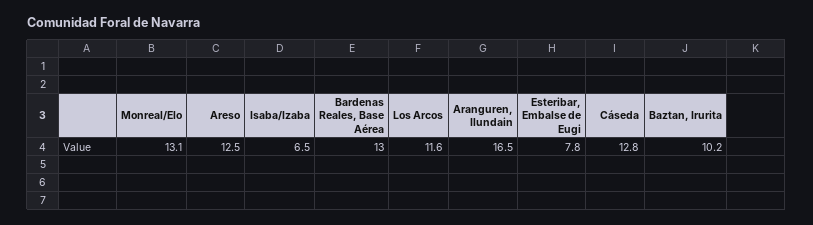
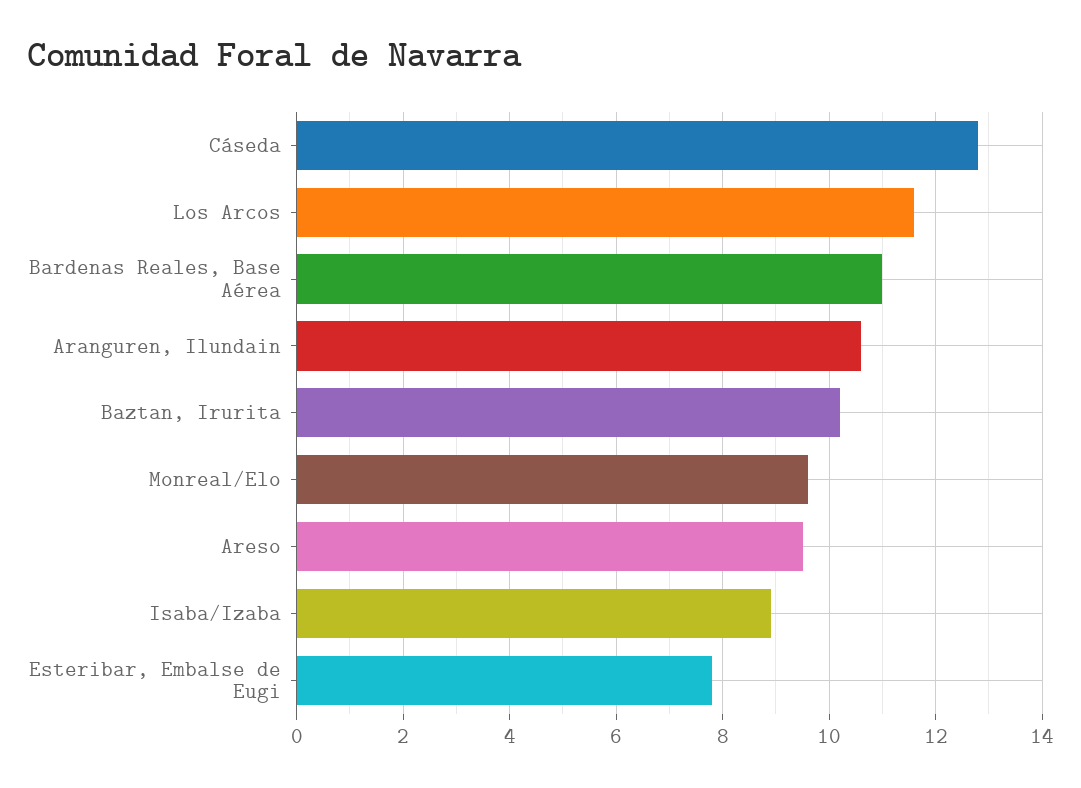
Monreal/Elo: 13.1 -> 9.5
Areso: 12.5 -> 9.5
Isaba/Izaba: 6.5 -> 9
Bardenas Reales, Base Aérea: 13 -> 11
Aranguren, Ilundain: 16.5 -> 10.5

